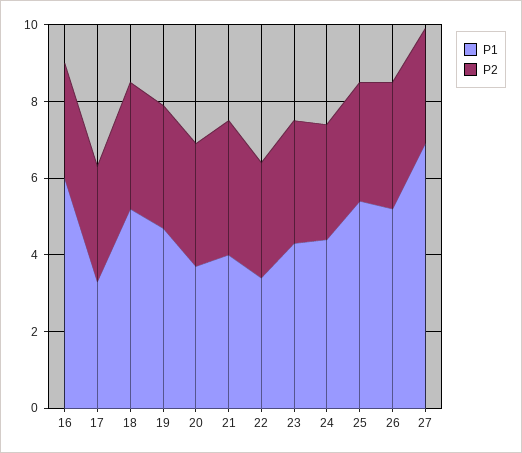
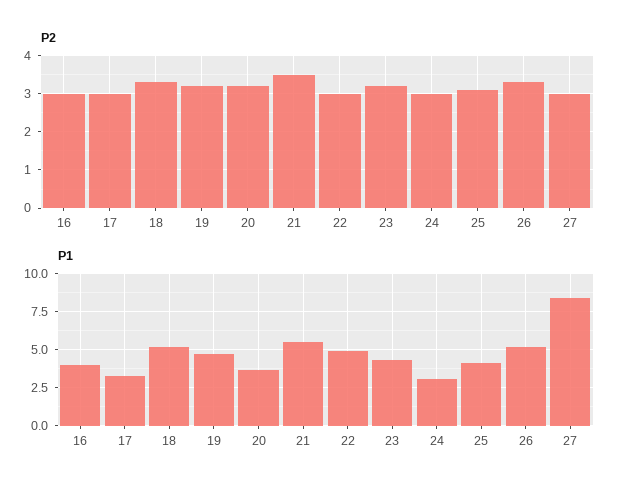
P1, 16: 6 -> 4
P1, 21: 4 -> 5.5
P1, 22: 3.5 -> 5
P1, 24: 4.5 -> 3
P1, 25: 5.5 -> 4
P1, 27: 7 -> 8.5

